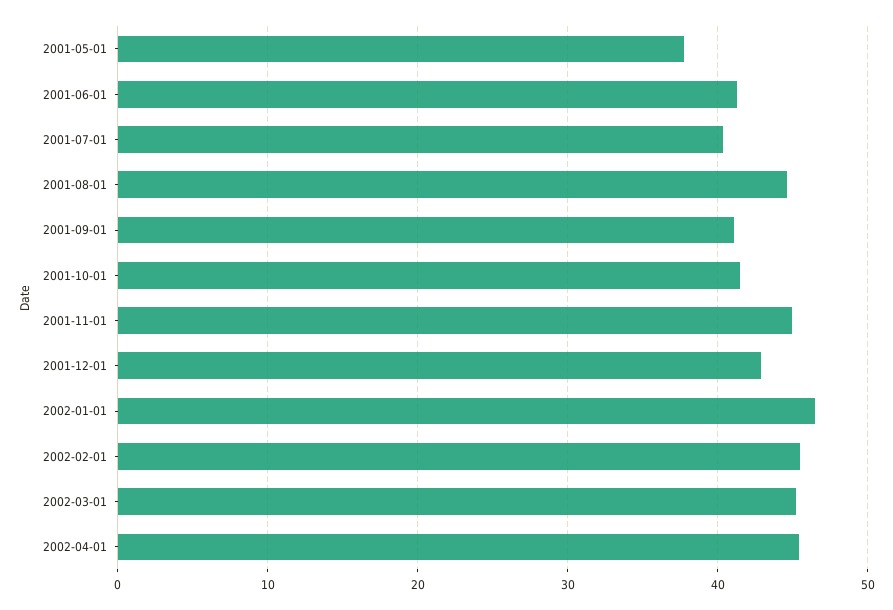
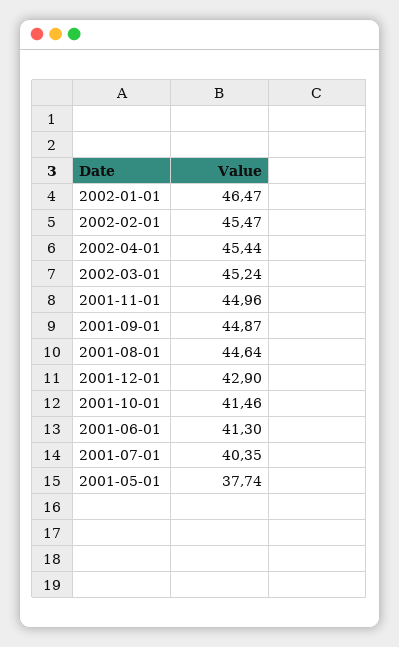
2001-09-01: 41 -> 44.87

